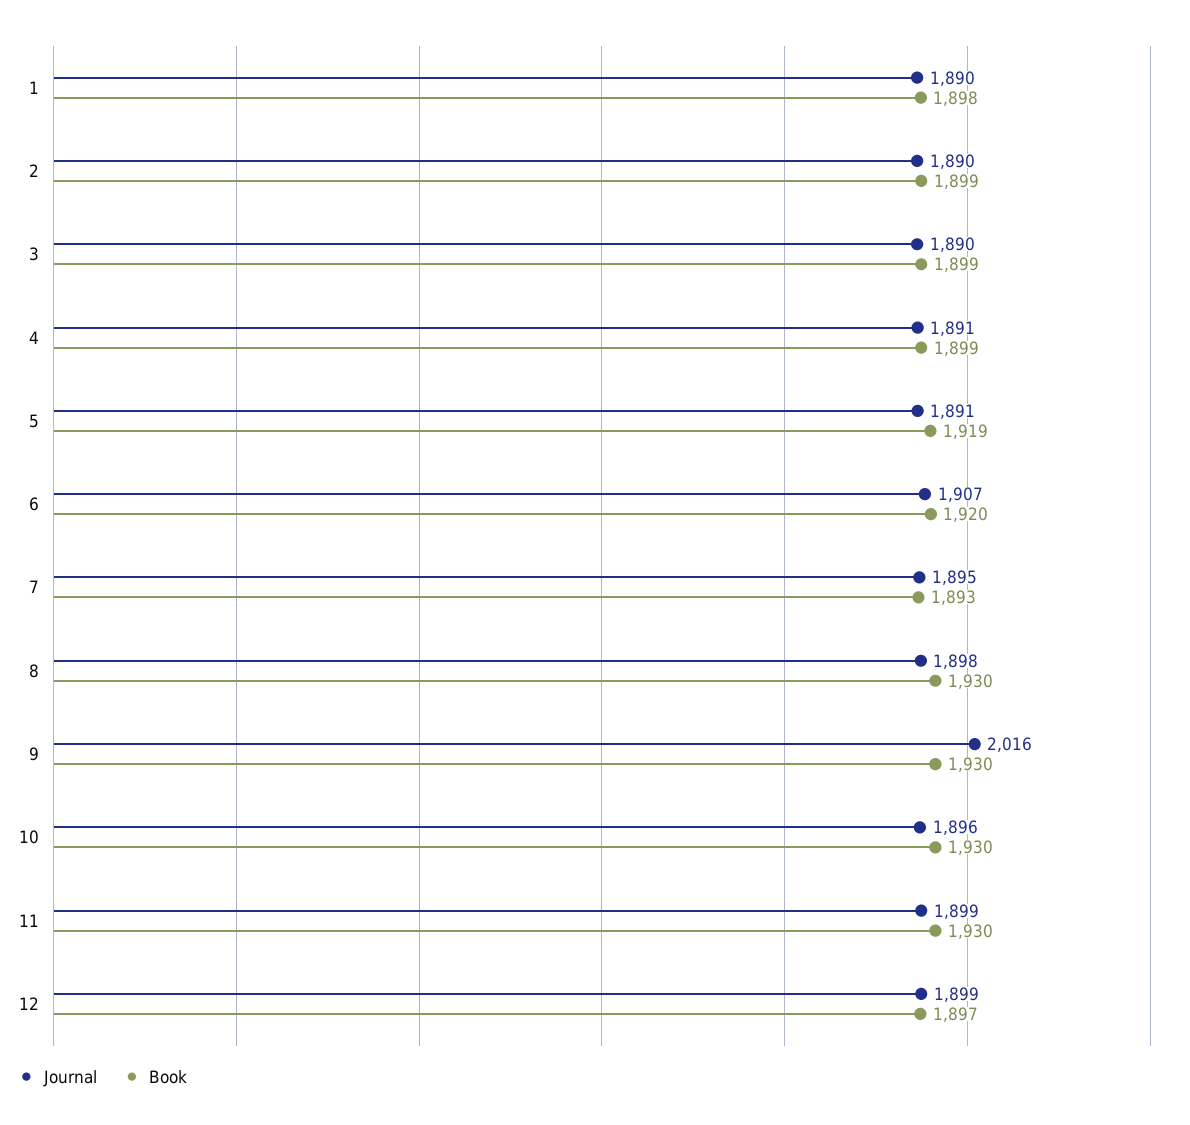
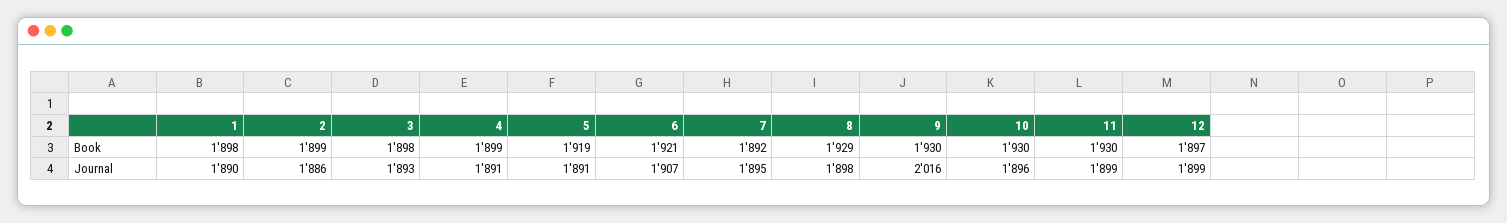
Journal, 2: 1890 -> 1886
Journal, 3: 1890 -> 1893
Book, 3: 1899 -> 1898
Book, 6: 1920 -> 1921
Book, 7: 1893 -> 1892
Book, 8: 1930 -> 1929

